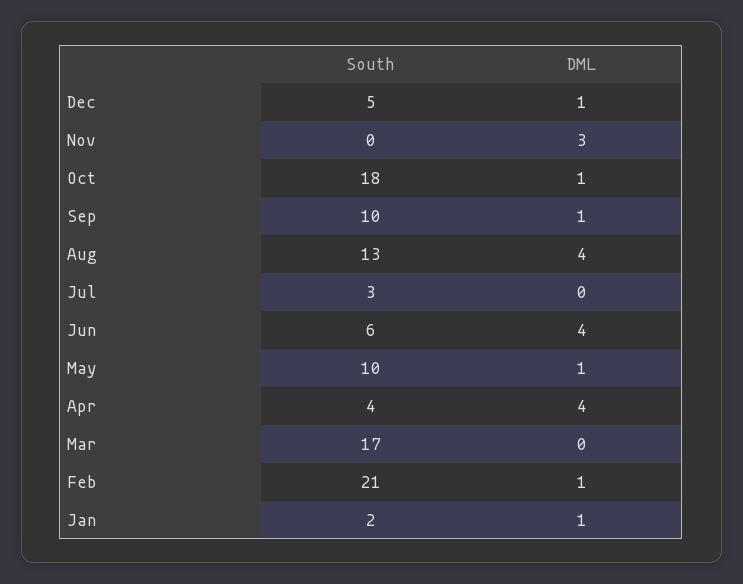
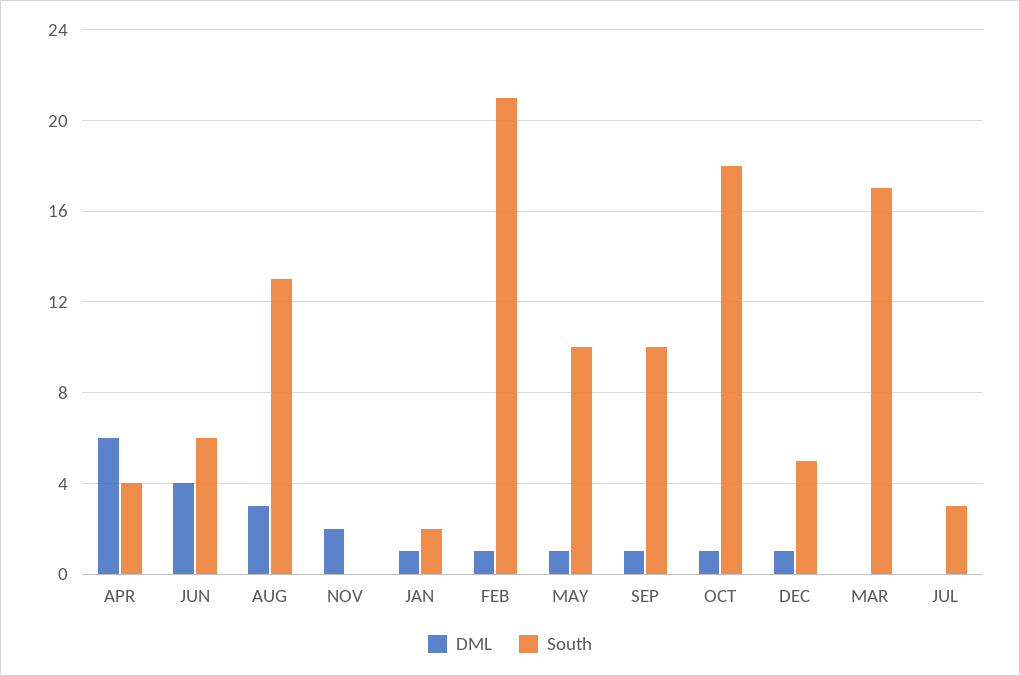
DML, Nov: 3 -> 2
DML, Aug: 4 -> 3
DML, Apr: 4 -> 6

